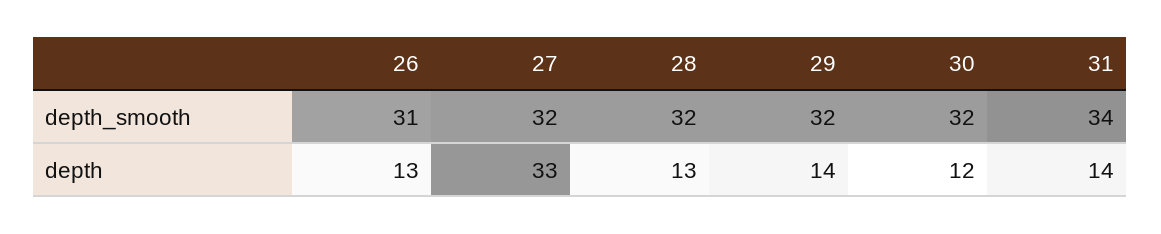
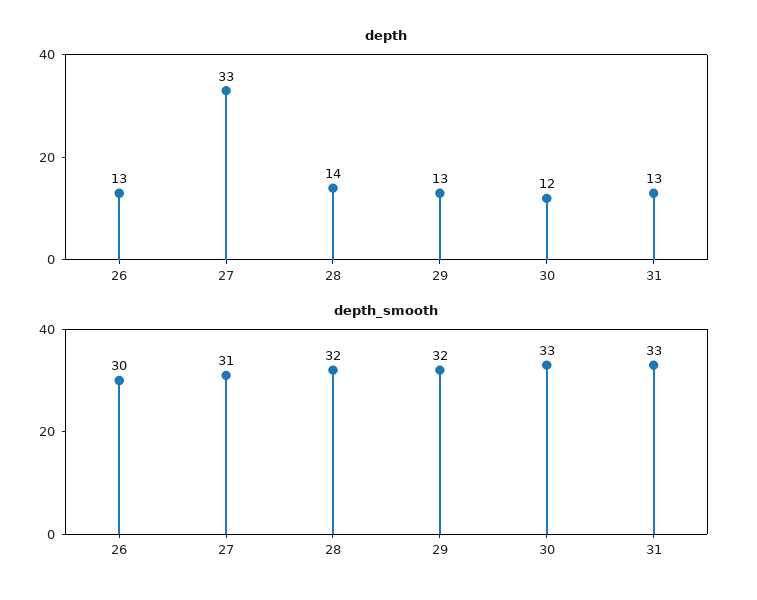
depth_smooth, 26: 31 -> 30
depth_smooth, 27: 32 -> 31
depth_smooth, 30: 32 -> 33
depth_smooth, 31: 34 -> 33
depth, 28: 13 -> 14
depth, 29: 14 -> 13
depth, 31: 14 -> 13

